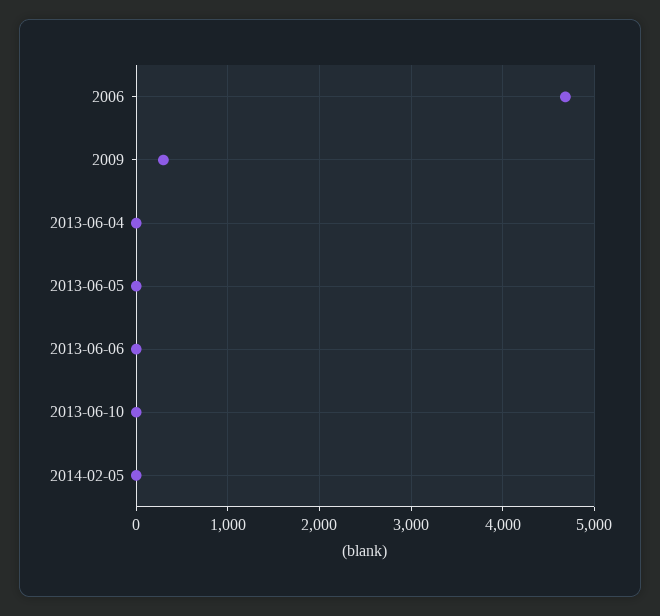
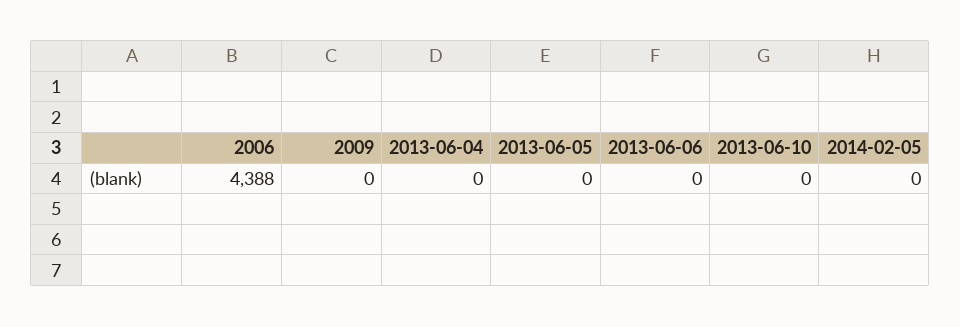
2006: 4700 -> 4388
2009: 300 -> 0

